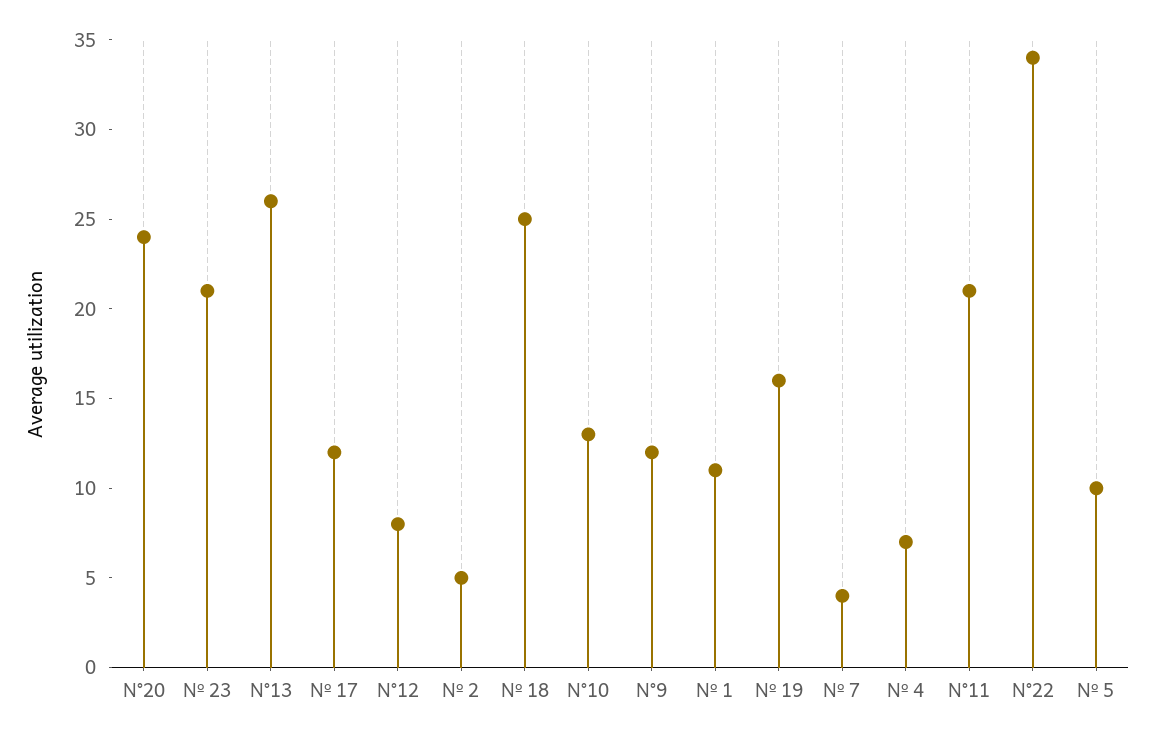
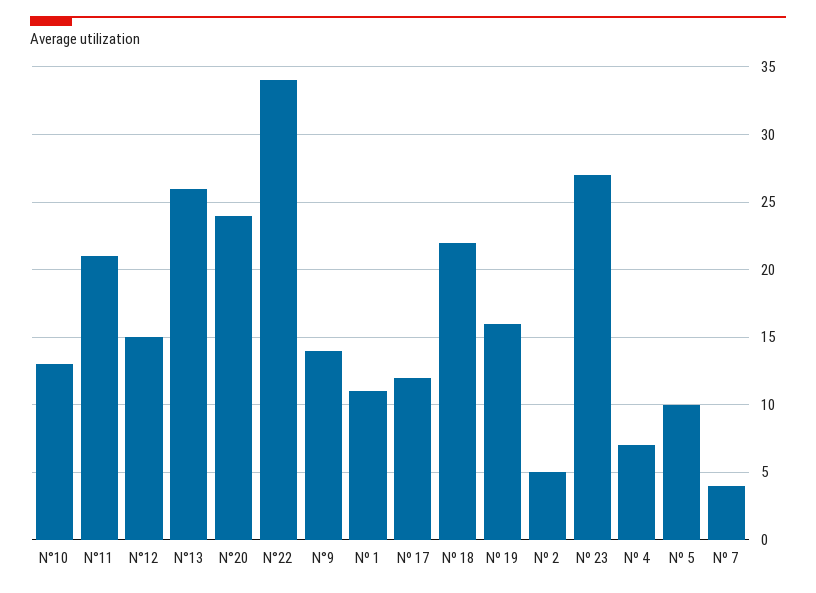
Nº 23: 21 -> 27
N°12: 8 -> 15
Nº 18: 25 -> 22
N°9: 12 -> 14

